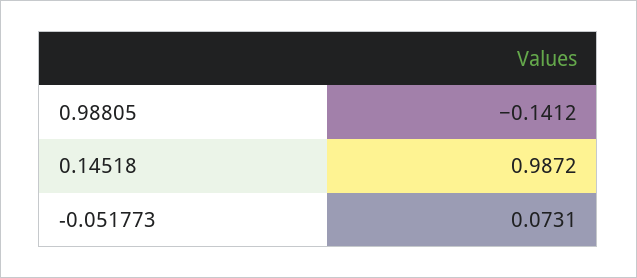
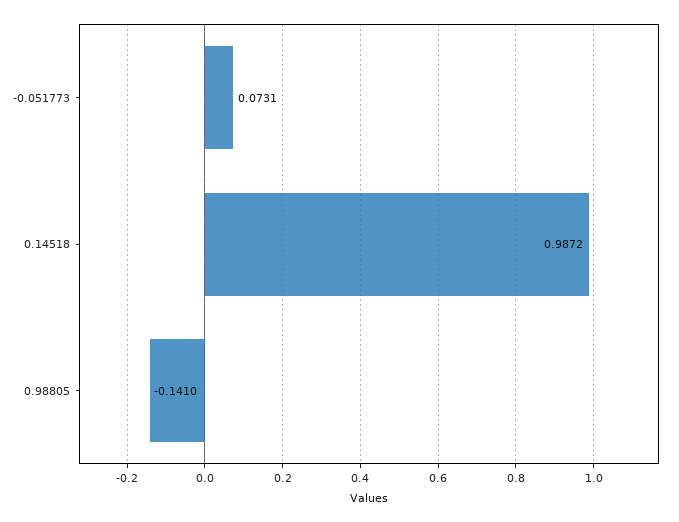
0.98805: -0.1412 -> -0.141

